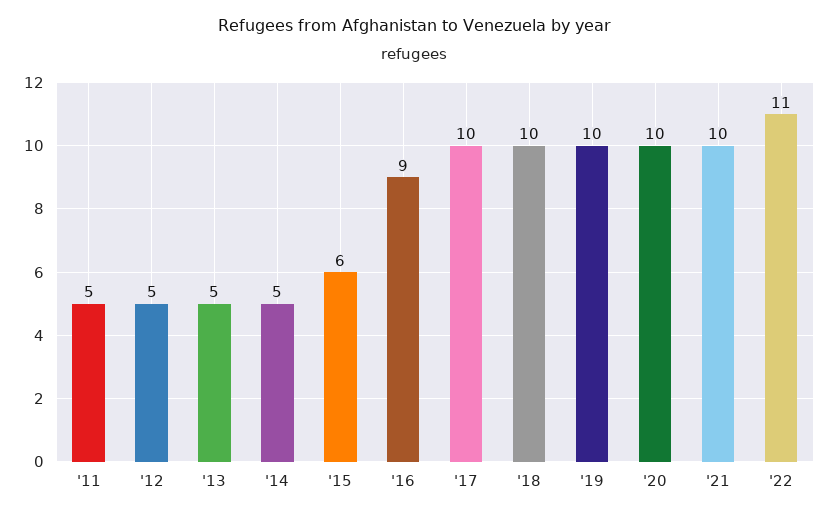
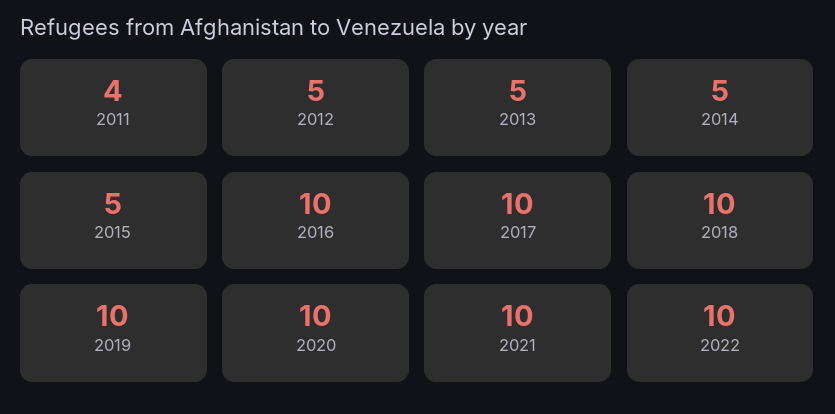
'11: 5 -> 4
'15: 6 -> 5
'16: 9 -> 10
'22: 11 -> 10

